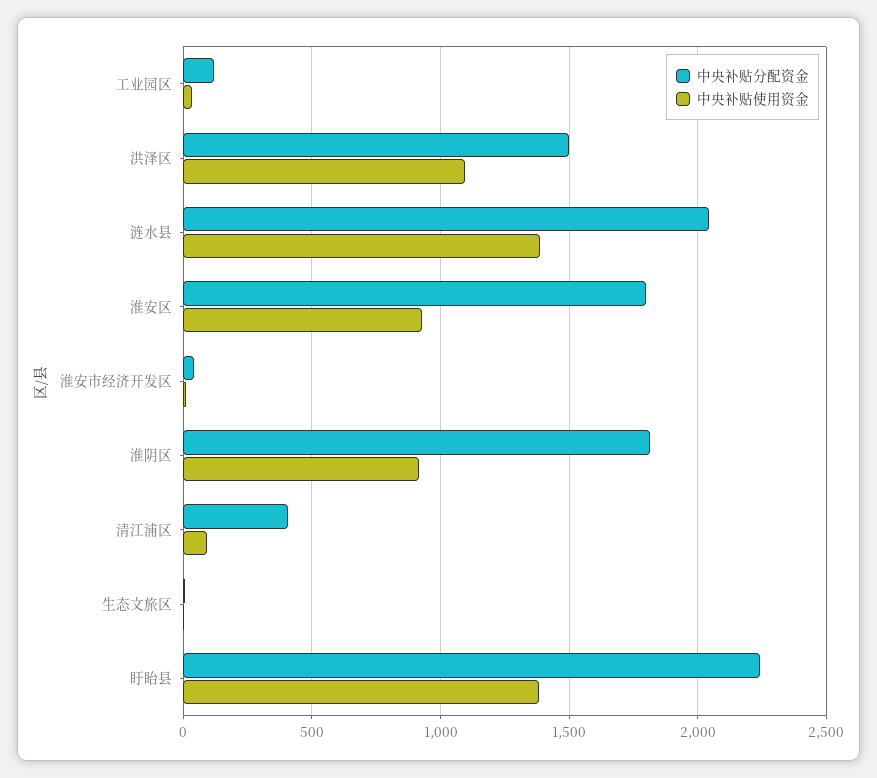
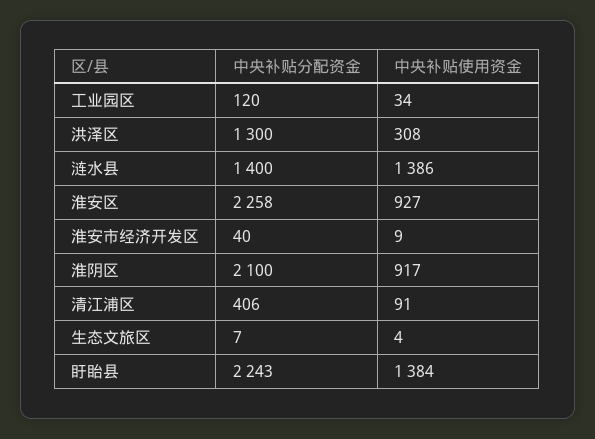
中央补贴分配资金, 洪泽区: 1500 -> 1300
中央补贴使用资金, 洪泽区: 1100 -> 308
中央补贴分配资金, 涟水县: 2050 -> 1400
中央补贴分配资金, 淮安区: 1800 -> 2258
中央补贴分配资金, 淮阴区: 1800 -> 2100

